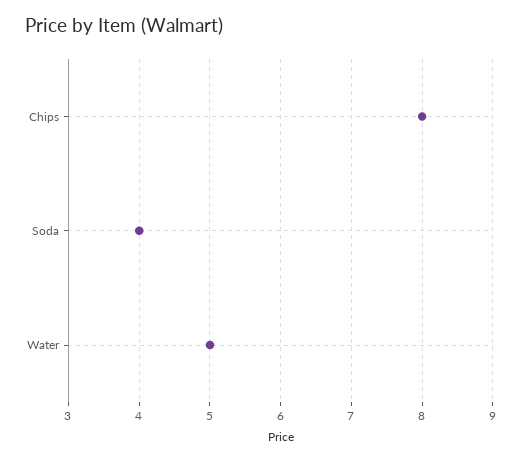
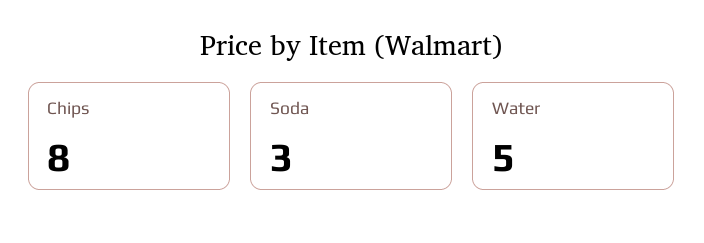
Soda: 4 -> 3

